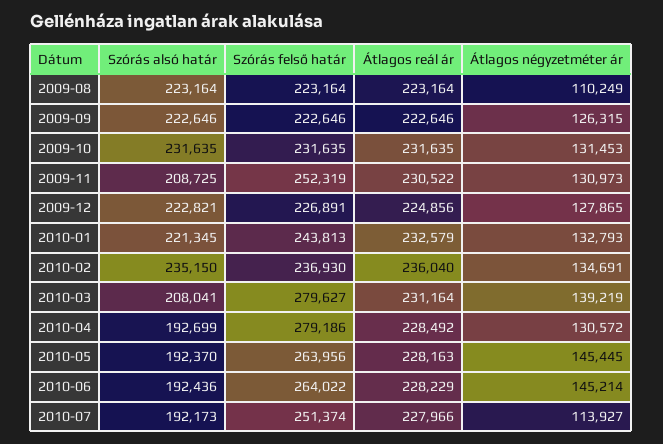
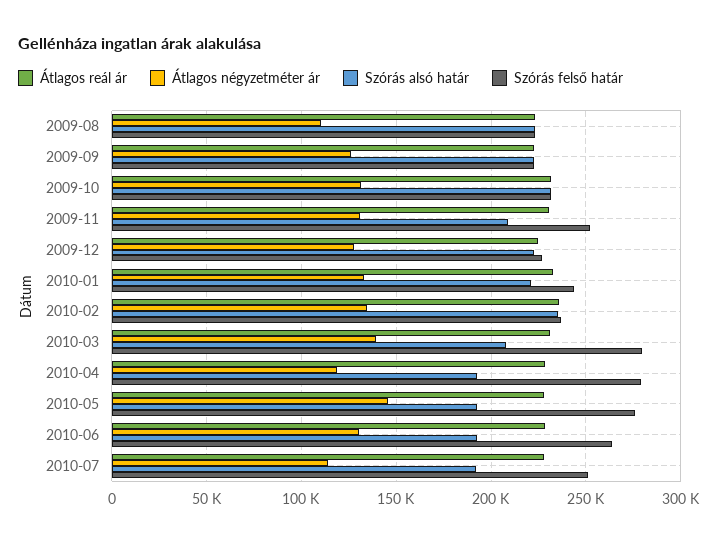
Átlagos négyzetméter ár, 2010-04: 130572 -> 120000
Szórás felső határ, 2010-05: 263956 -> 275000
Átlagos négyzetméter ár, 2010-06: 145214 -> 130000

